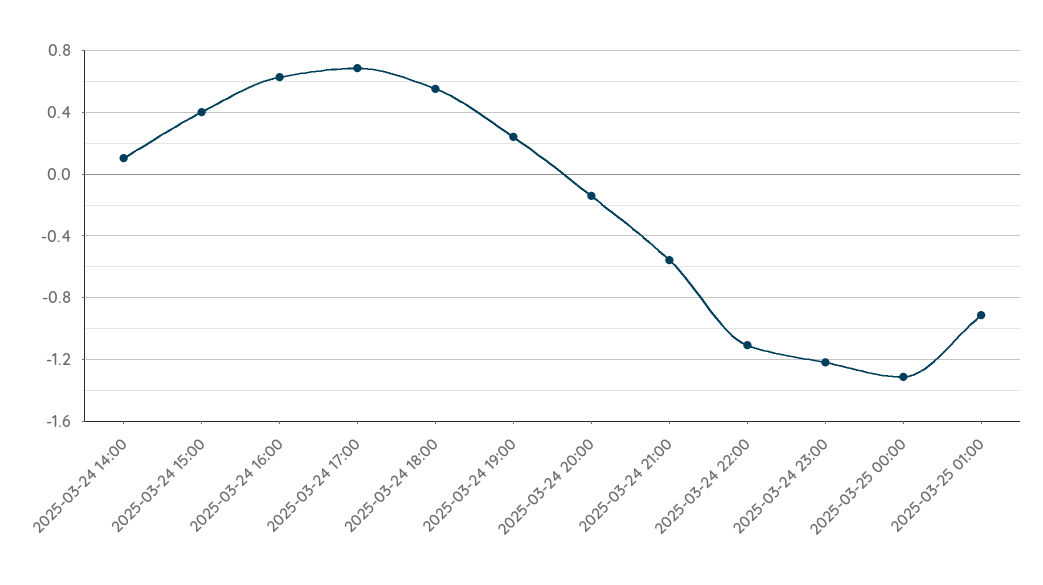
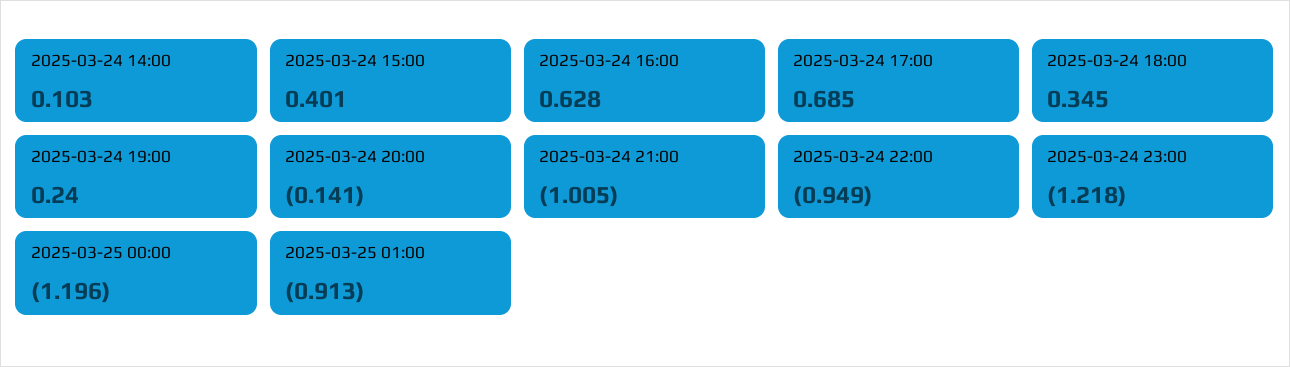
2025-03-24 18:00: 0.55 -> 0.345
2025-03-24 21:00: -0.55 -> -1.005
2025-03-24 22:00: -1.1 -> -0.949
2025-03-25 00:00: -1.3 -> -1.196

